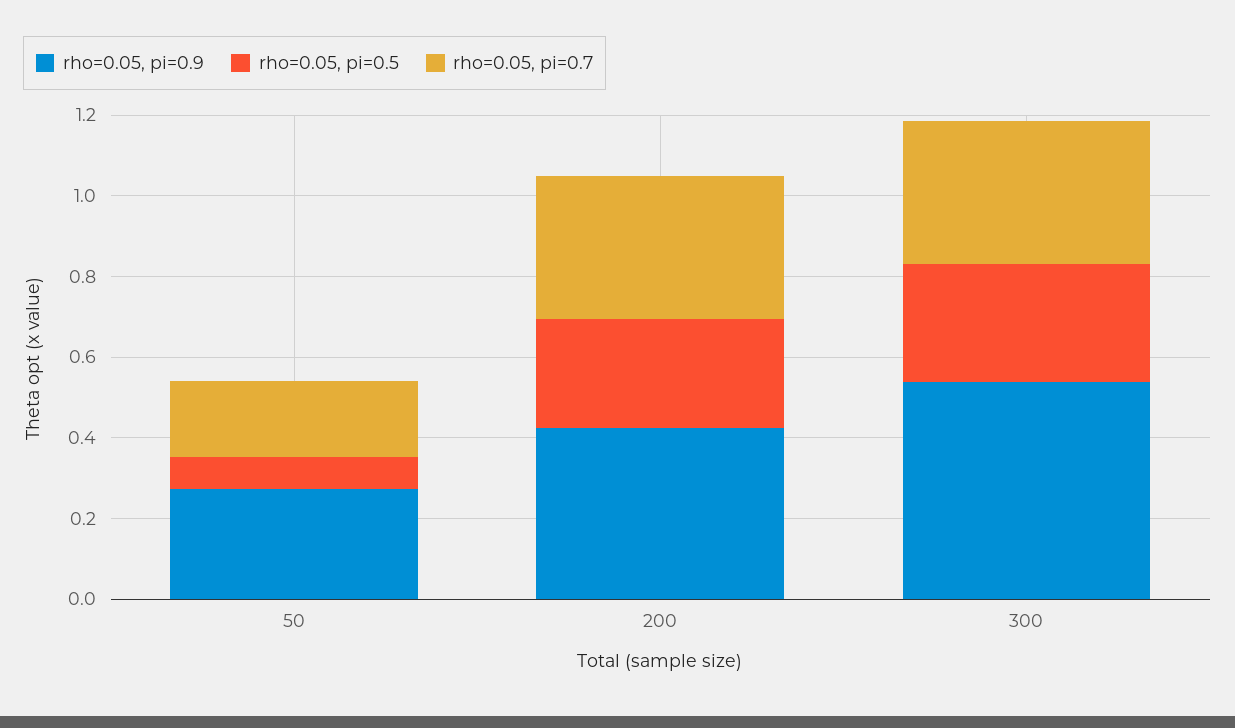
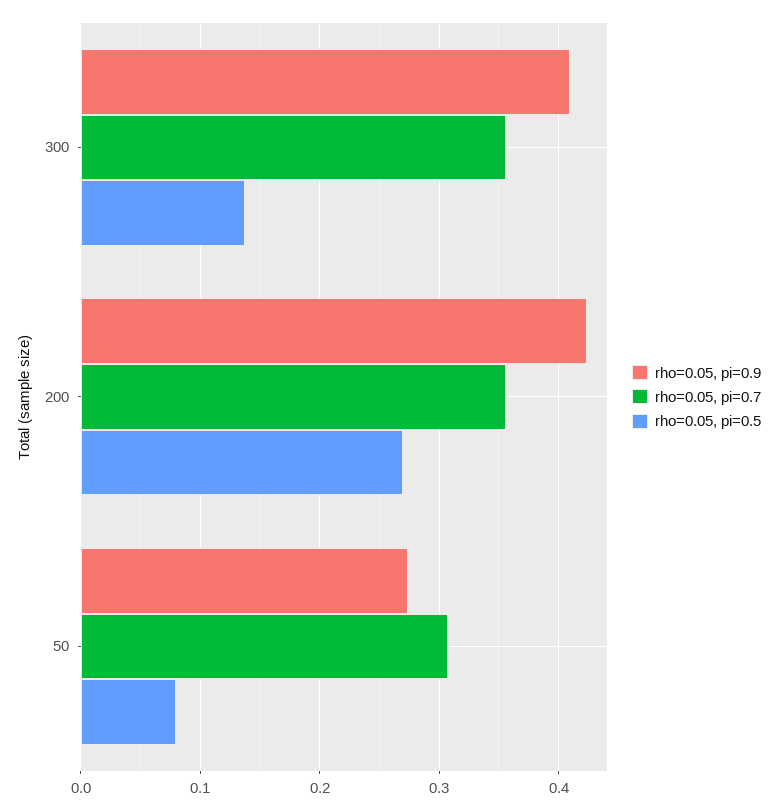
rho=0.05, pi=0.7, 50: 0.2 -> 0.31
rho=0.05, pi=0.9, 300: 0.55 -> 0.41
rho=0.05, pi=0.5, 300: 0.3 -> 0.14

